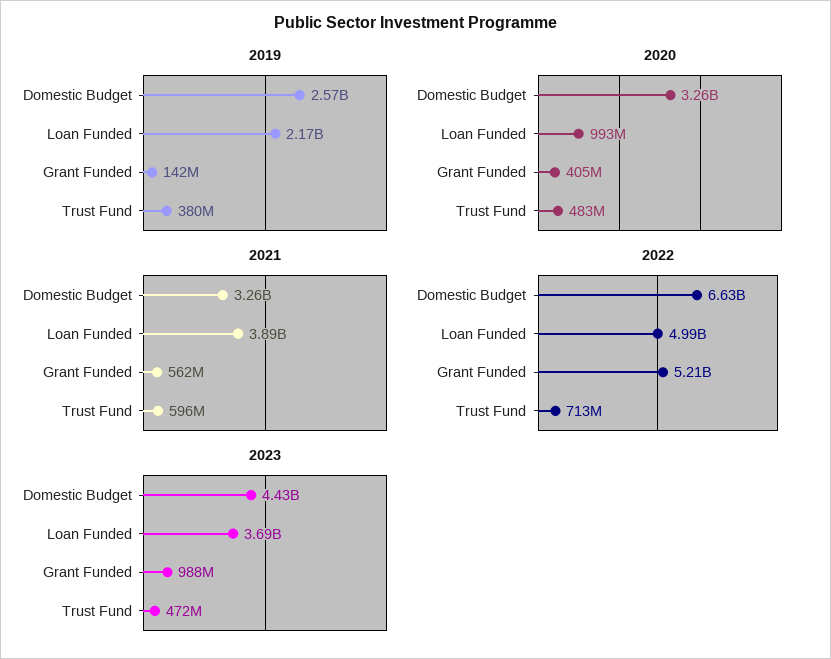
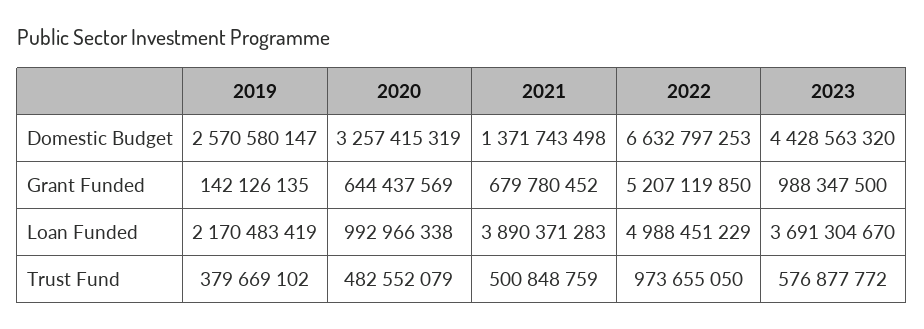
2020, Grant Funded: 405000000 -> 644437569
2021, Domestic Budget: 3260000000 -> 1371743498
2021, Grant Funded: 562000000 -> 679780452
2021, Trust Fund: 596000000 -> 500848759
2022, Trust Fund: 713000000 -> 973655050
2023, Trust Fund: 472000000 -> 576877772

